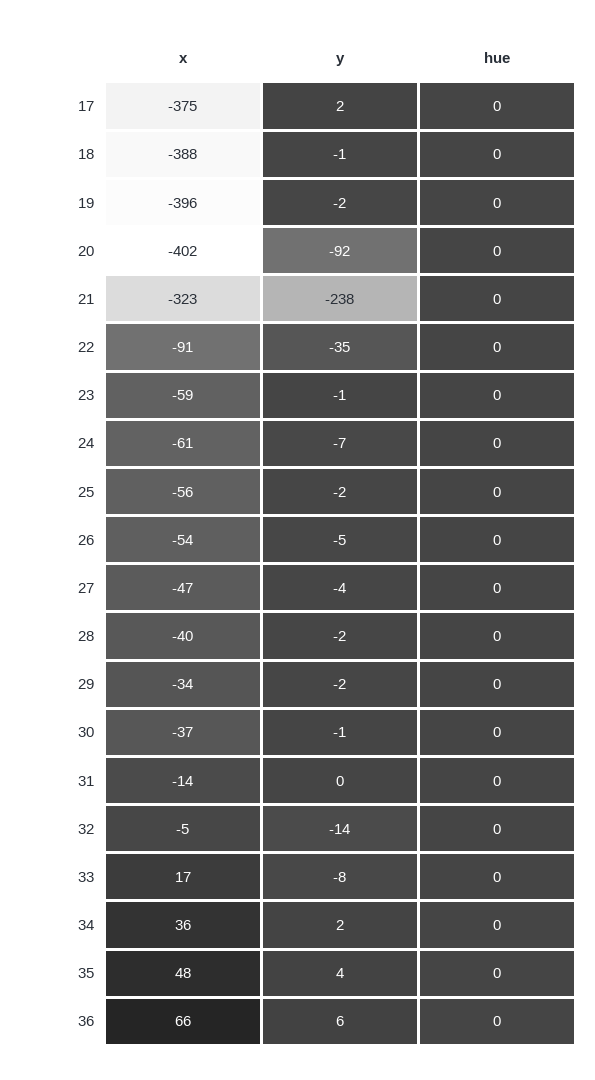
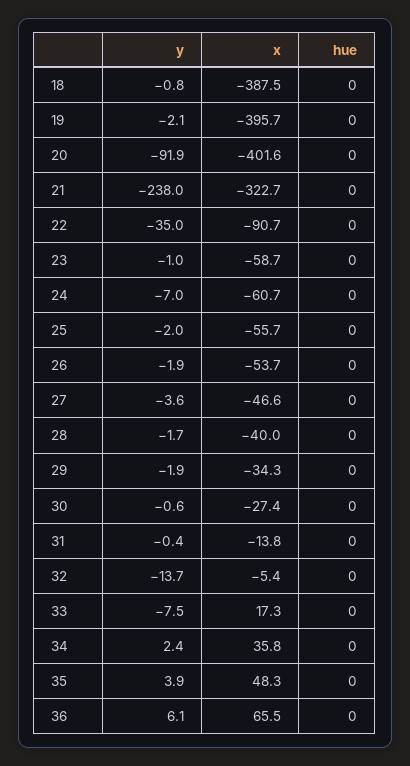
x, 17: -375 -> none
y, 17: 2 -> none
hue, 17: 0 -> none
y, 26: -5 -> -1.9
x, 30: -37 -> -27.4

